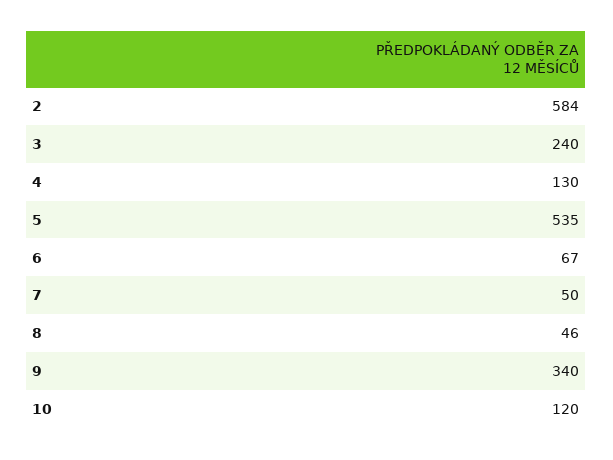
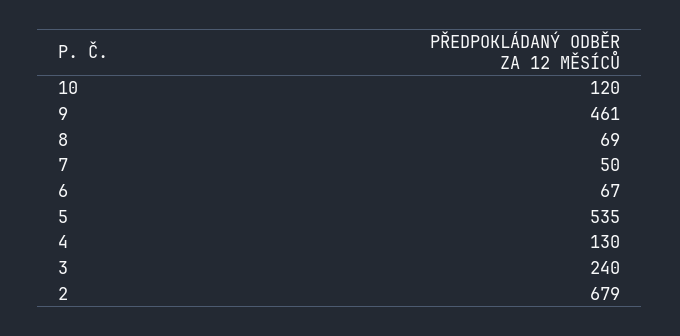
2: 584 -> 679
8: 46 -> 69
9: 340 -> 461

